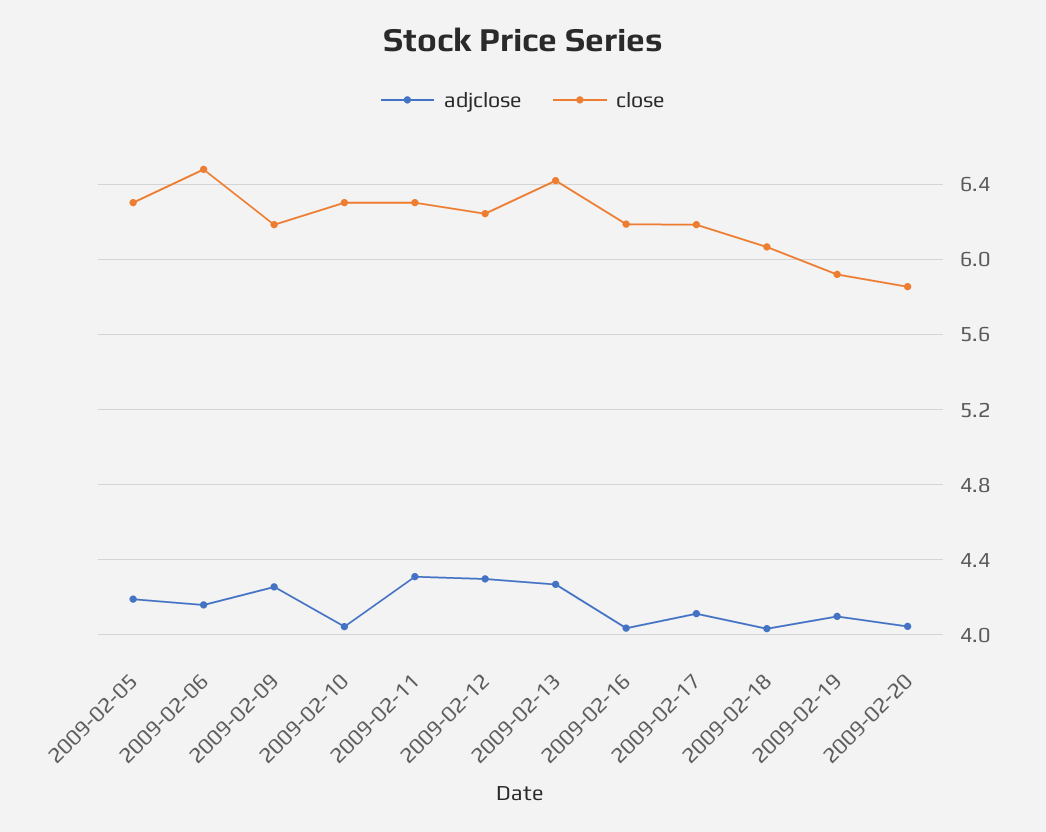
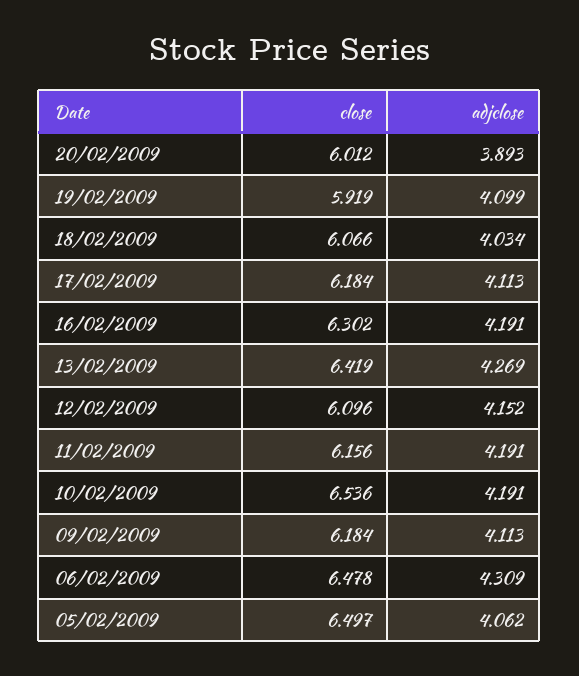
adjclose, 2009-02-05: 4.2 -> 4.062
close, 2009-02-05: 6.3 -> 6.497
adjclose, 2009-02-06: 4.15 -> 4.309
adjclose, 2009-02-09: 4.25 -> 4.113
adjclose, 2009-02-10: 4.05 -> 4.191
close, 2009-02-10: 6.3 -> 6.536
adjclose, 2009-02-11: 4.3 -> 4.191
close, 2009-02-11: 6.3 -> 6.156
adjclose, 2009-02-12: 4.3 -> 4.152
close, 2009-02-12: 6.25 -> 6.096
adjclose, 2009-02-16: 4.05 -> 4.191
close, 2009-02-16: 6.2 -> 6.302
adjclose, 2009-02-20: 4.05 -> 3.893
close, 2009-02-20: 5.85 -> 6.012

